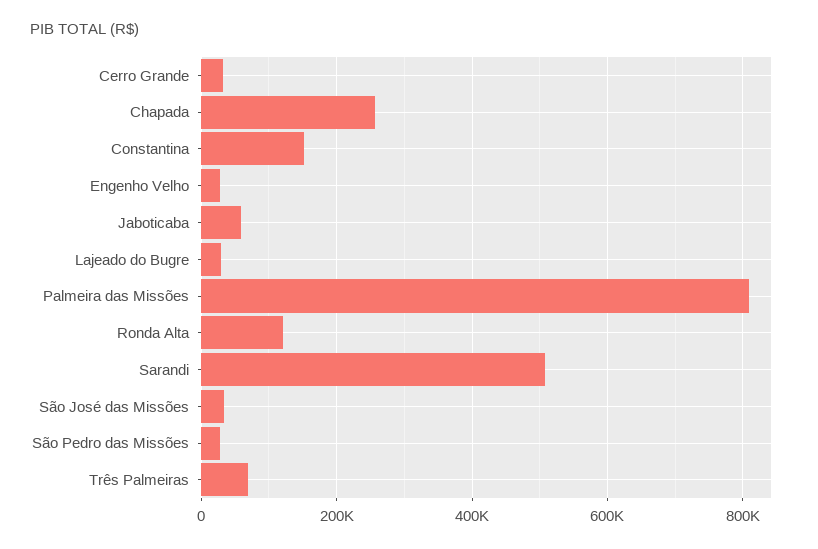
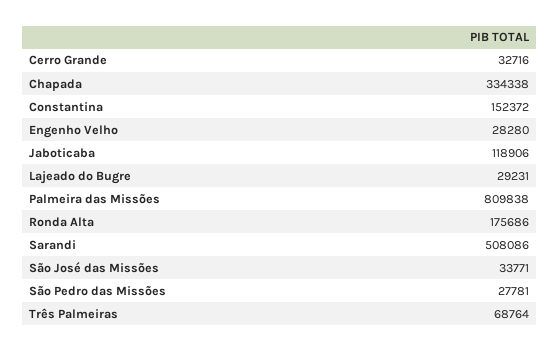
Chapada: 260000 -> 334338
Jaboticaba: 60000 -> 118906
Ronda Alta: 120000 -> 175686

